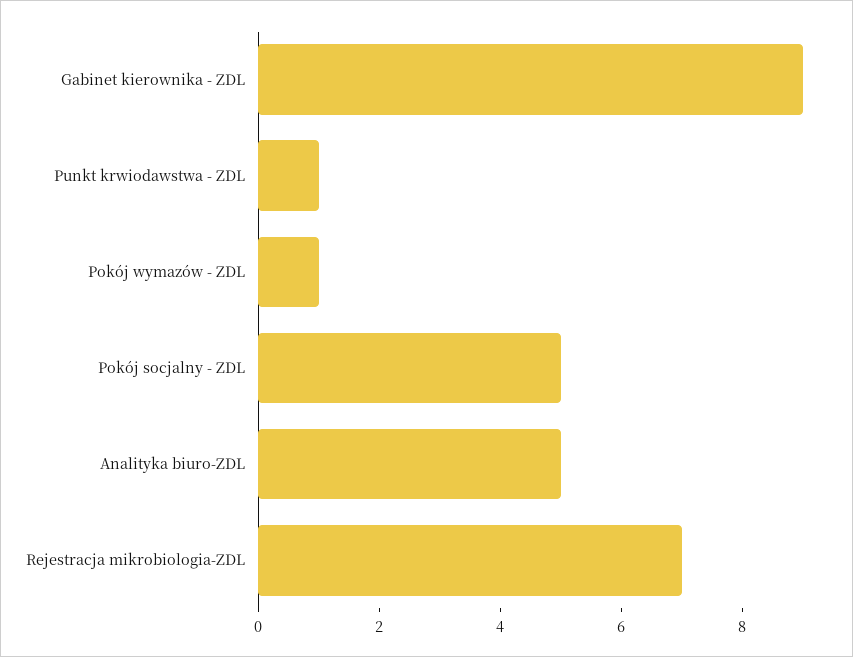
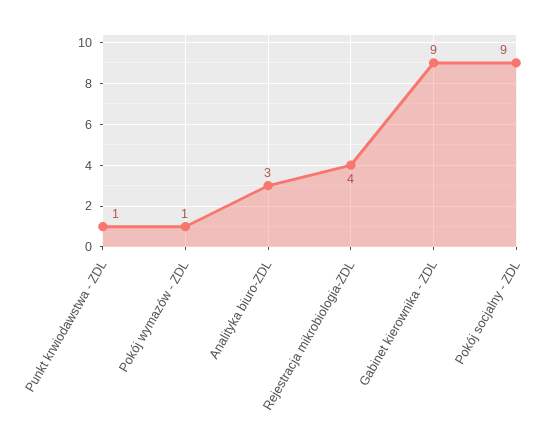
Pokój socjalny - ZDL: 5 -> 9
Analityka biuro-ZDL: 5 -> 3
Rejestracja mikrobiologia-ZDL: 7 -> 4

